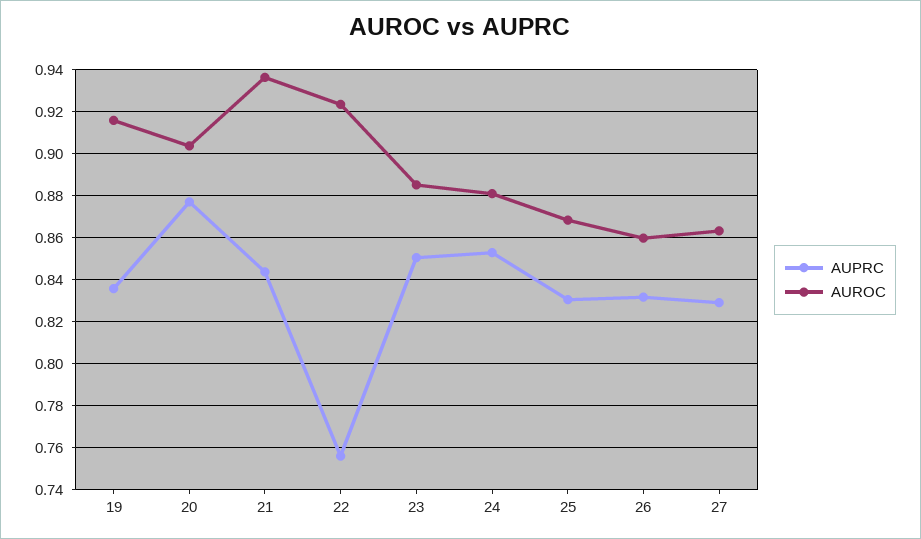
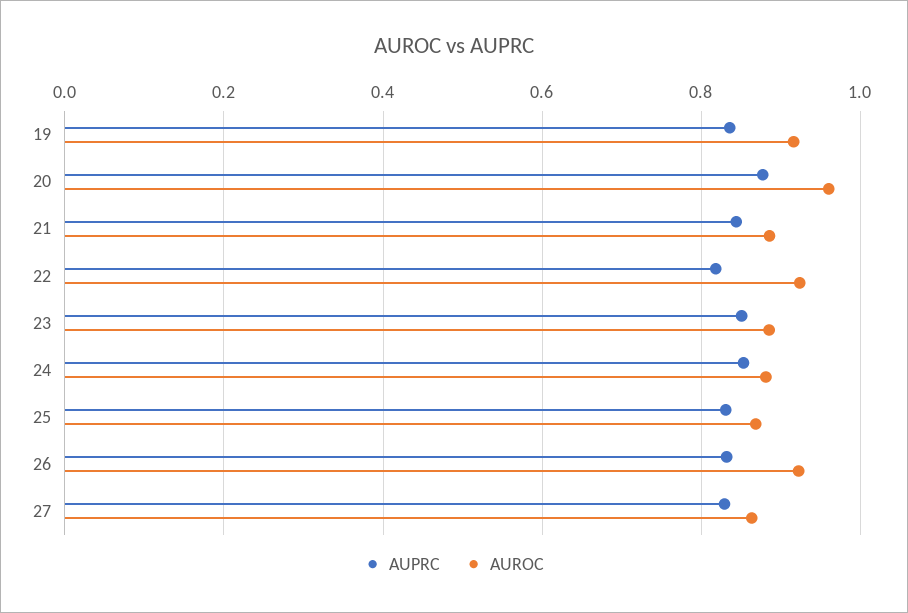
AUROC, 20: 0.905 -> 0.96
AUROC, 21: 0.935 -> 0.88
AUPRC, 22: 0.755 -> 0.82
AUROC, 26: 0.86 -> 0.92

